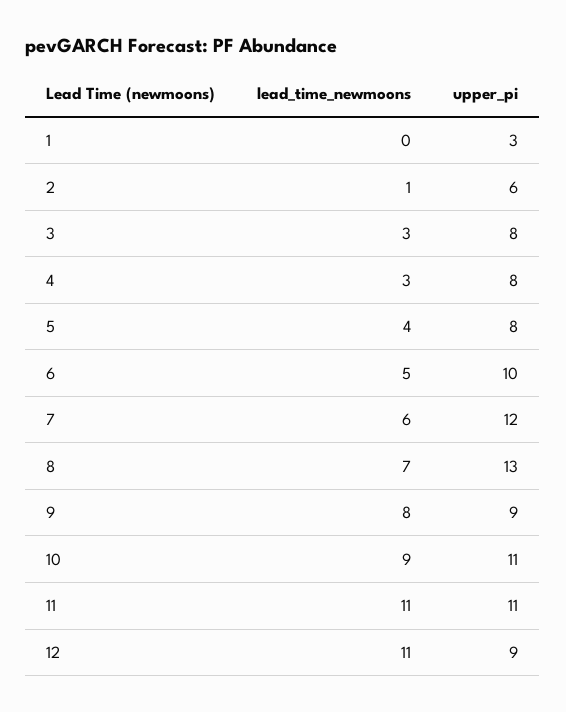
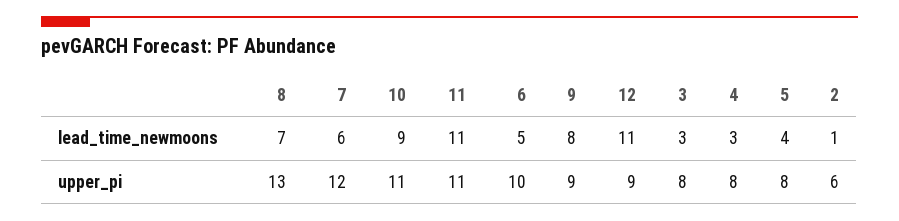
lead_time_newmoons, 1: 0 -> none
upper_pi, 1: 3 -> none

